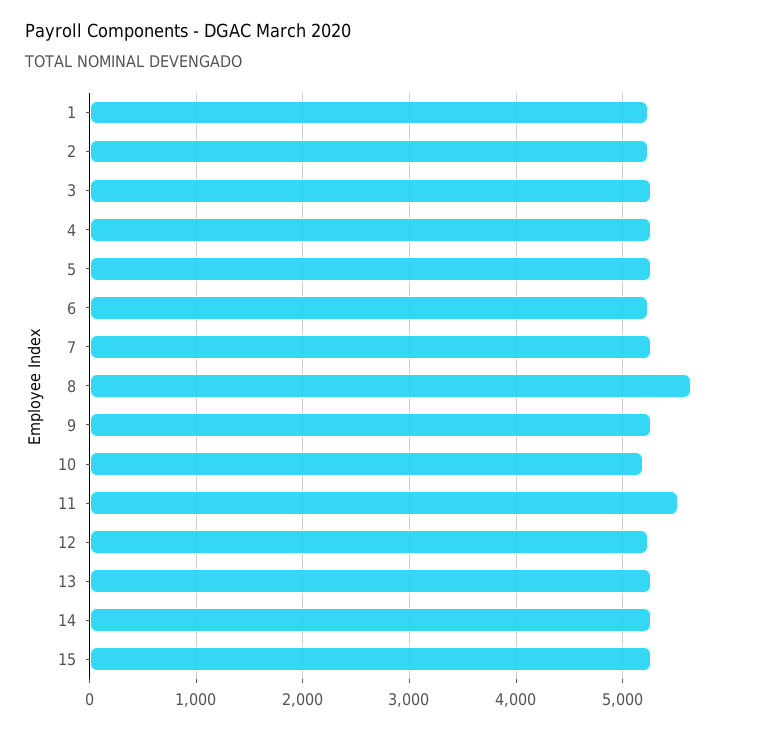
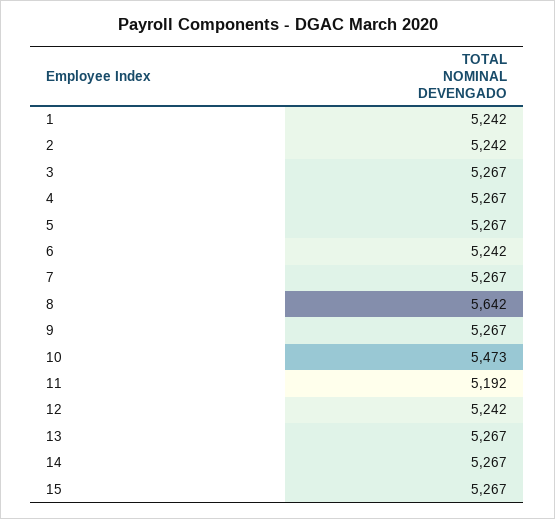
10: 5200 -> 5473
11: 5500 -> 5192

